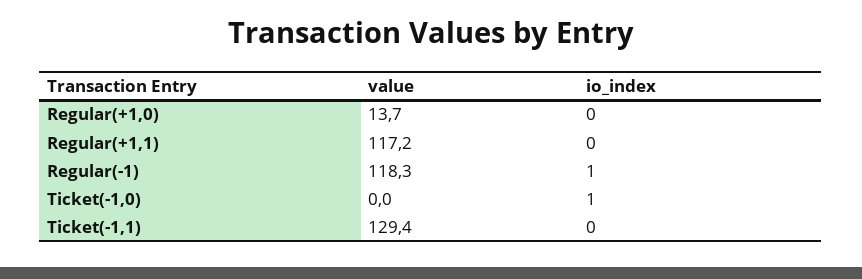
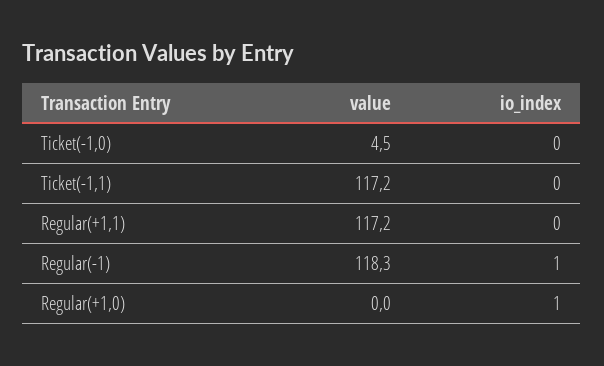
value, Regular(+1,0): 13.7 -> 0
io_index, Regular(+1,0): 0 -> 1
value, Ticket(-1,0): 0 -> 4.5
io_index, Ticket(-1,0): 1 -> 0
value, Ticket(-1,1): 129.4 -> 117.2

